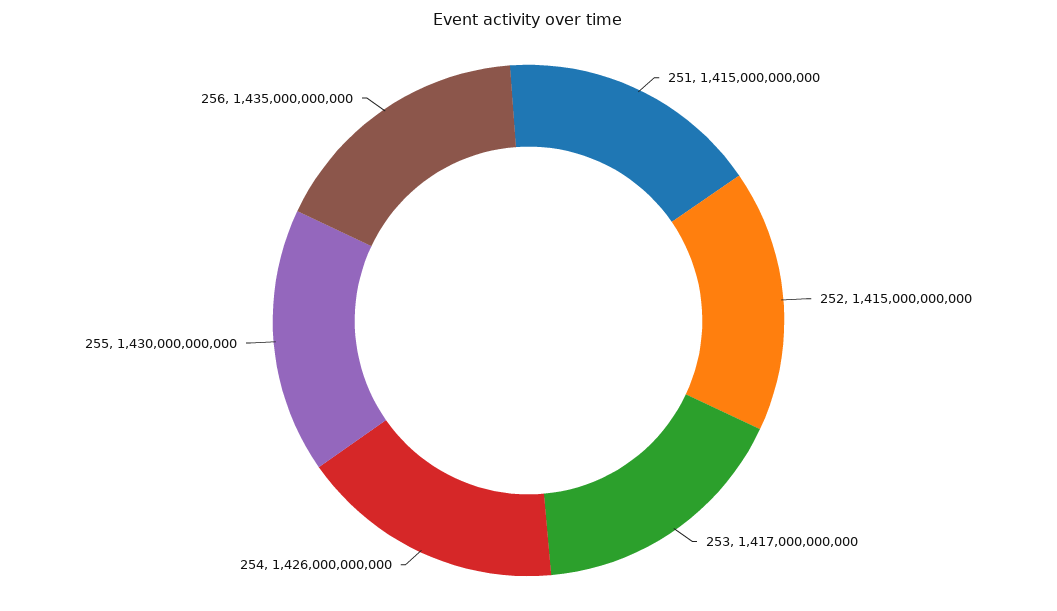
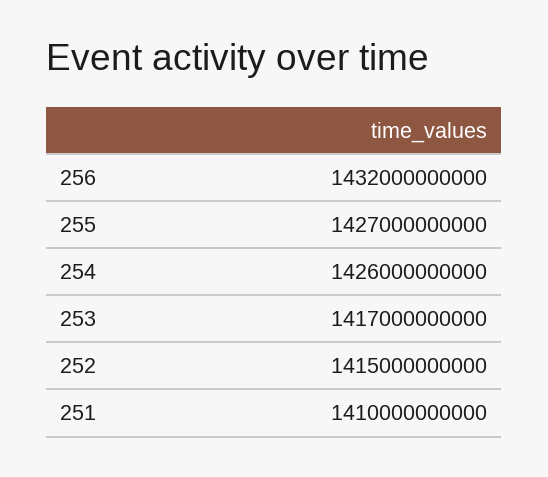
251: 1415000000000 -> 1410000000000
255: 1430000000000 -> 1427000000000
256: 1435000000000 -> 1432000000000

